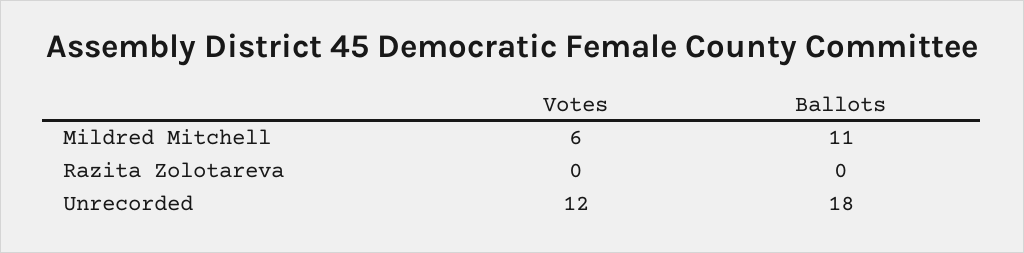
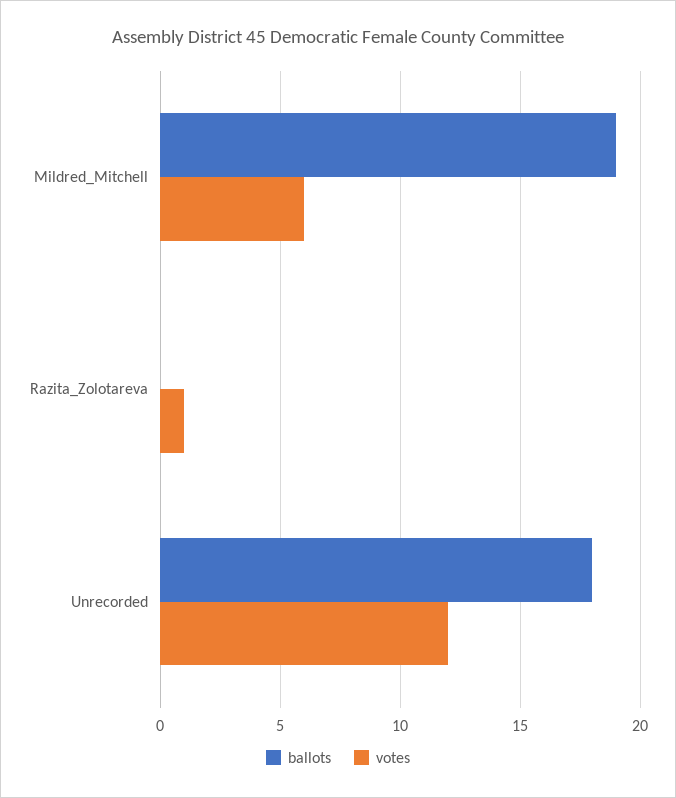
Ballots, Mildred Mitchell: 11 -> 19
Votes, Razita Zolotareva: 0 -> 1

